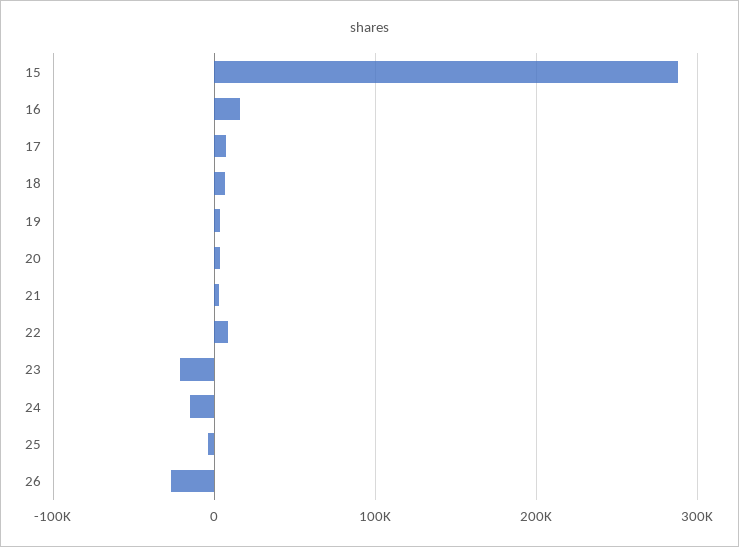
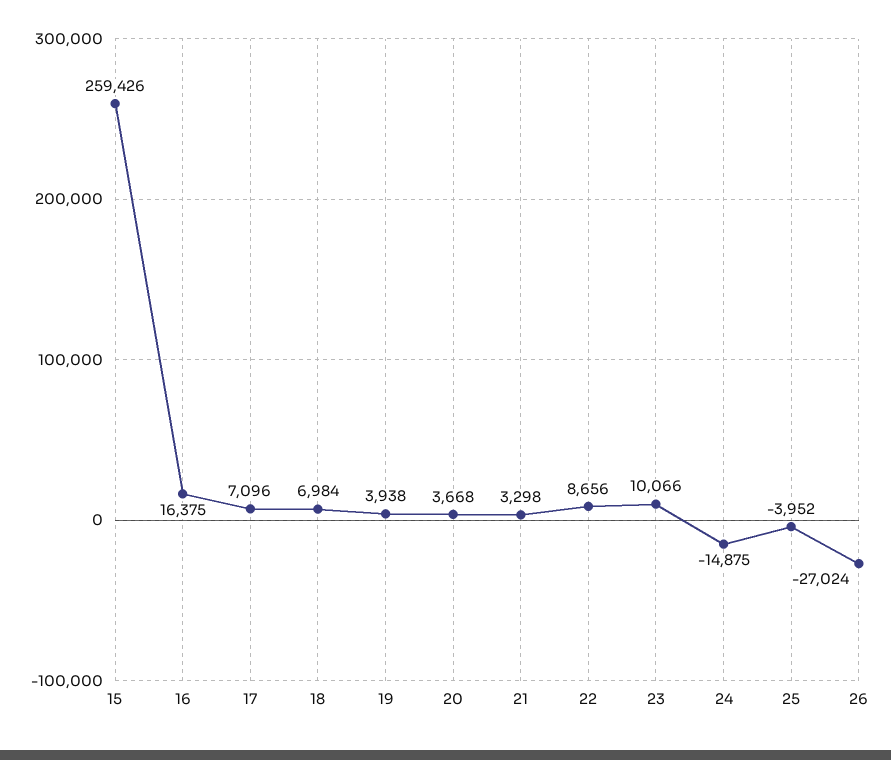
15: 290000 -> 259426
23: -20000 -> 10066

